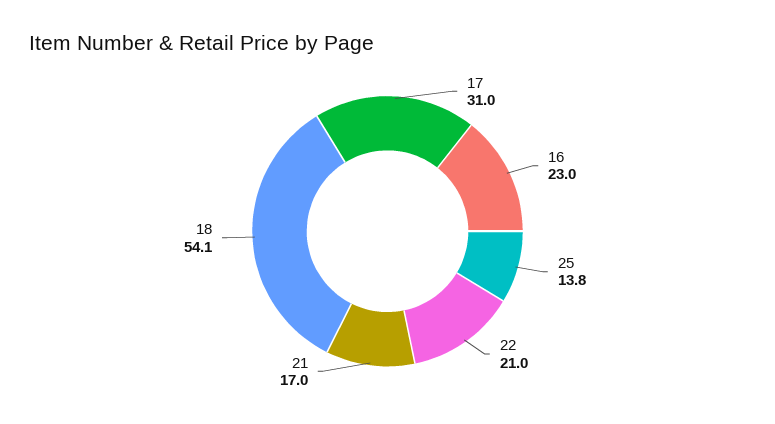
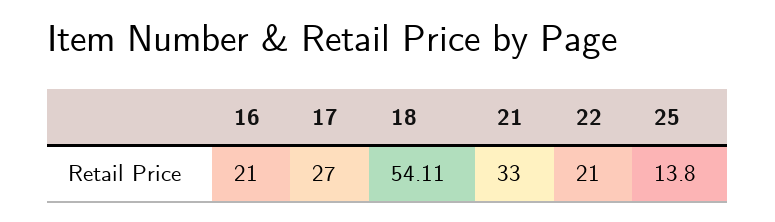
17: 31 -> 27
16: 23 -> 21
21: 17 -> 33

